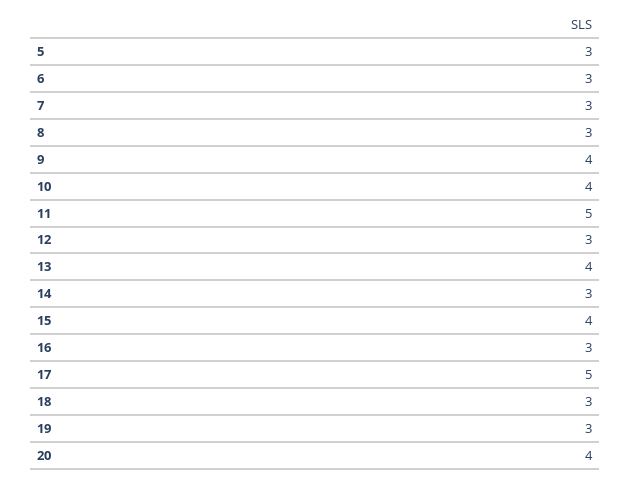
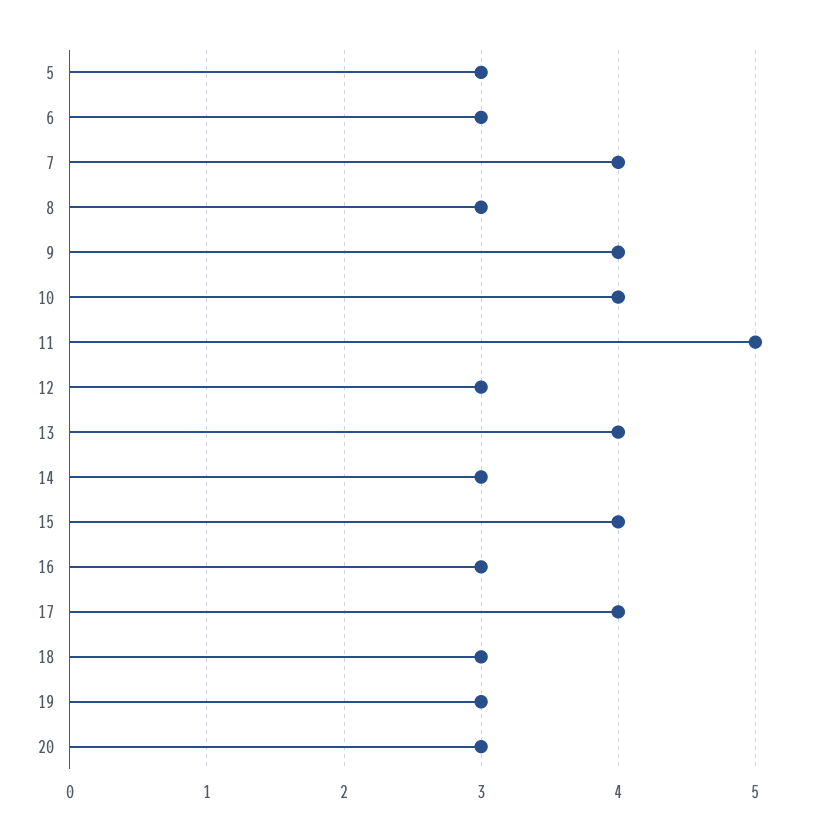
7: 3 -> 4
17: 5 -> 4
20: 4 -> 3

